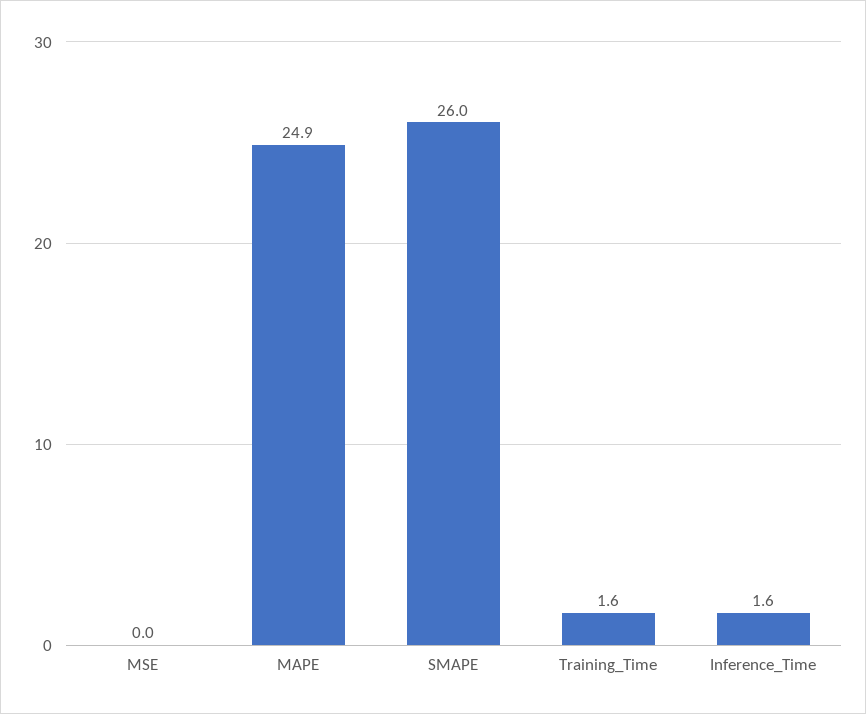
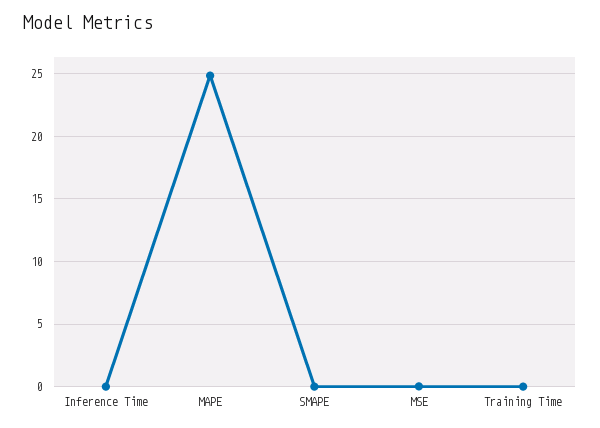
SMAPE: 26 -> 0
Training_Time: 1.6 -> 0
Inference_Time: 1.6 -> 0

